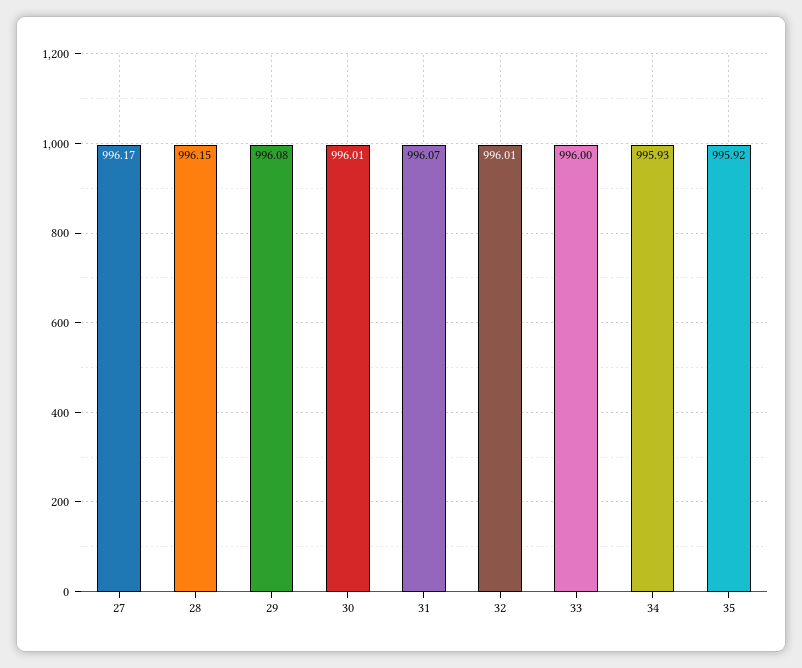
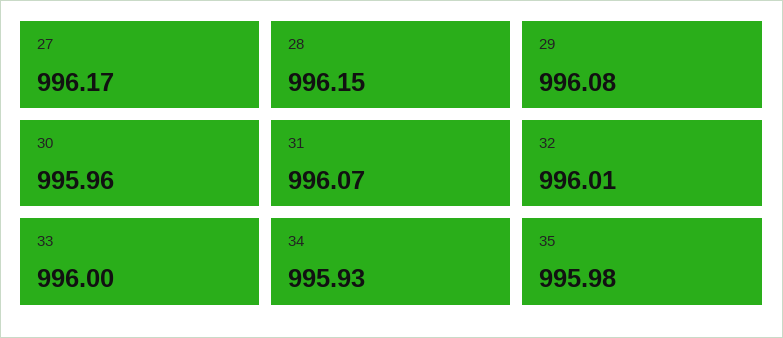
30: 996.01 -> 995.96
35: 995.92 -> 995.98

